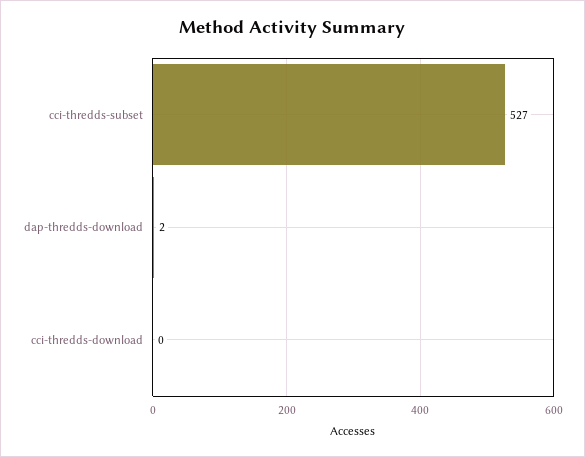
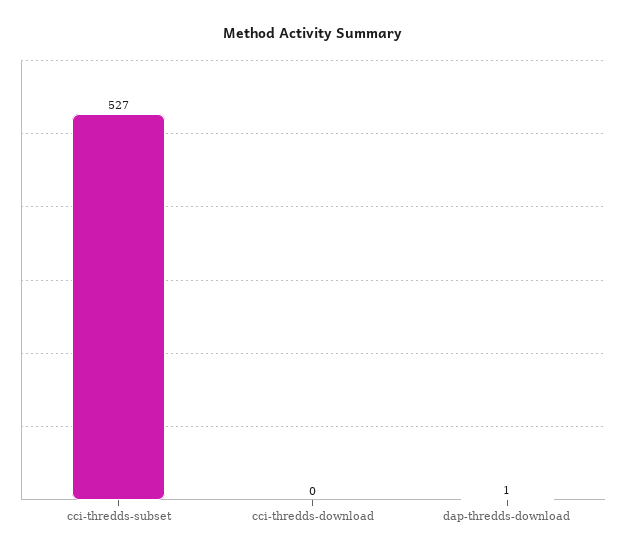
dap-thredds-download: 2 -> 1

